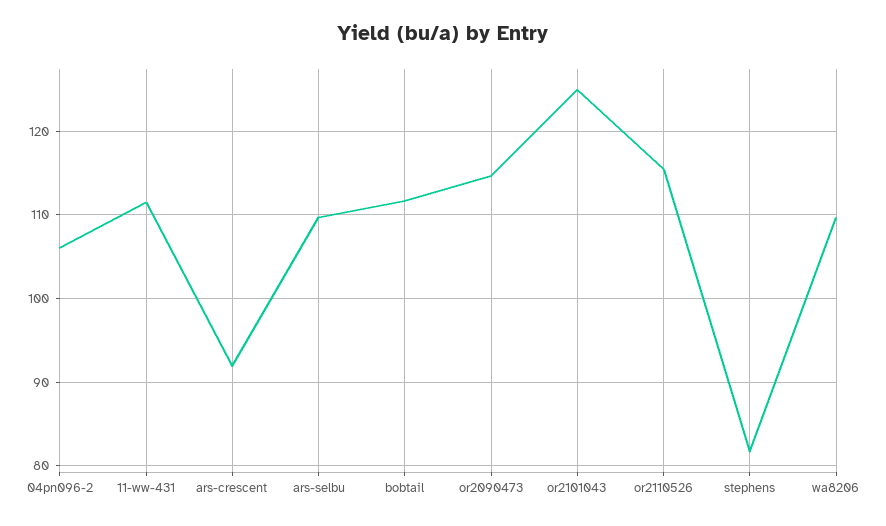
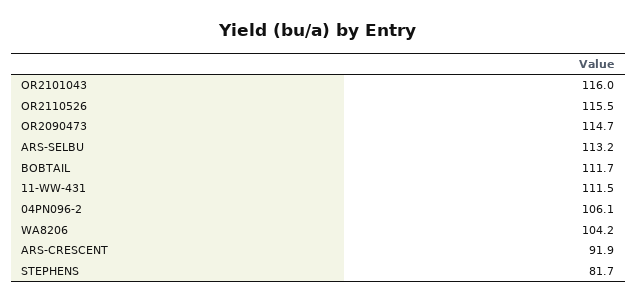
ars-selbu: 110 -> 113.2
or2101043: 125 -> 116
wa8206: 110 -> 104.2

